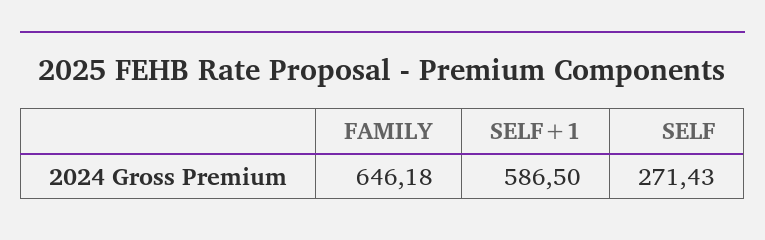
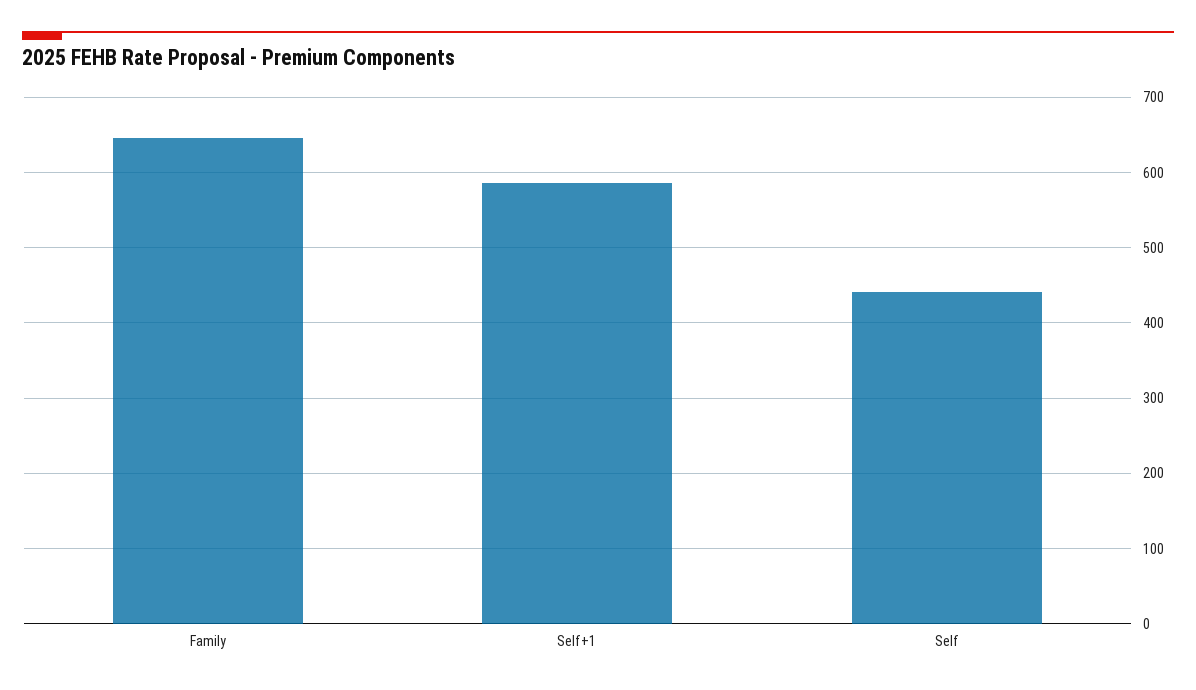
SELF: 271.43 -> 440

